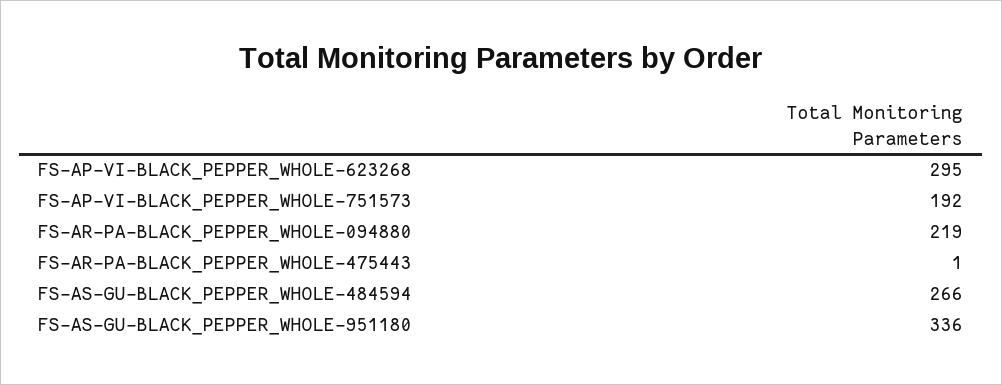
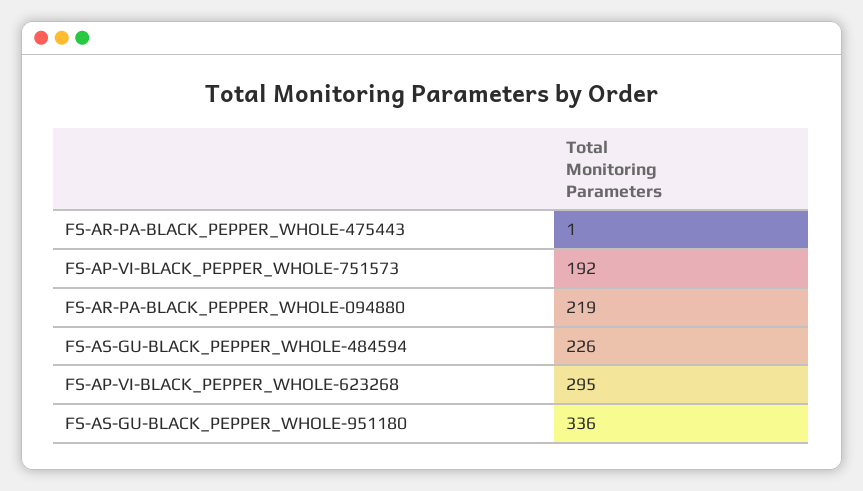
FS-AS-GU-BLACK_PEPPER_WHOLE-484594: 266 -> 226

